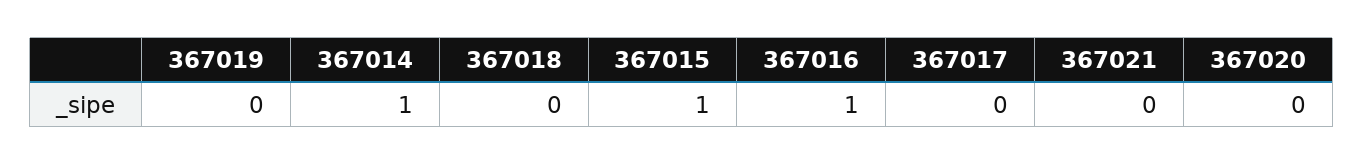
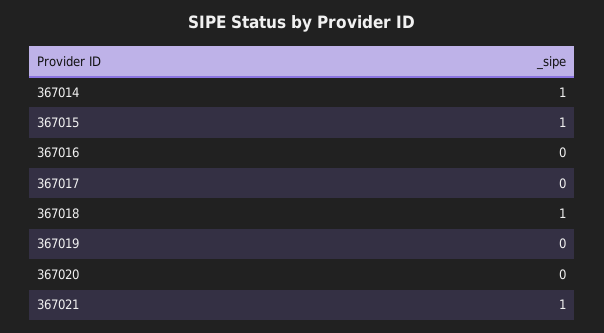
367018: 0 -> 1
367016: 1 -> 0
367021: 0 -> 1

